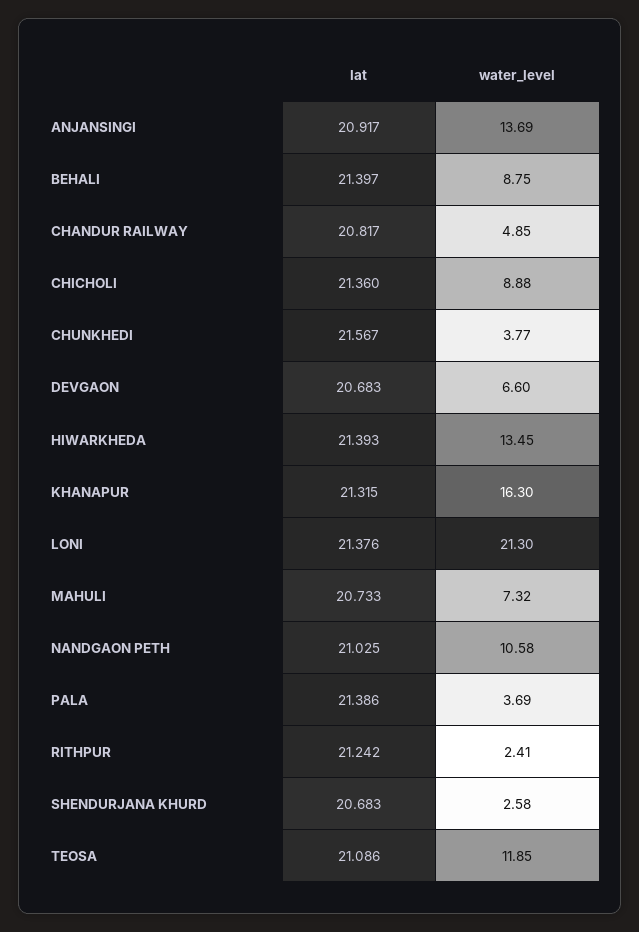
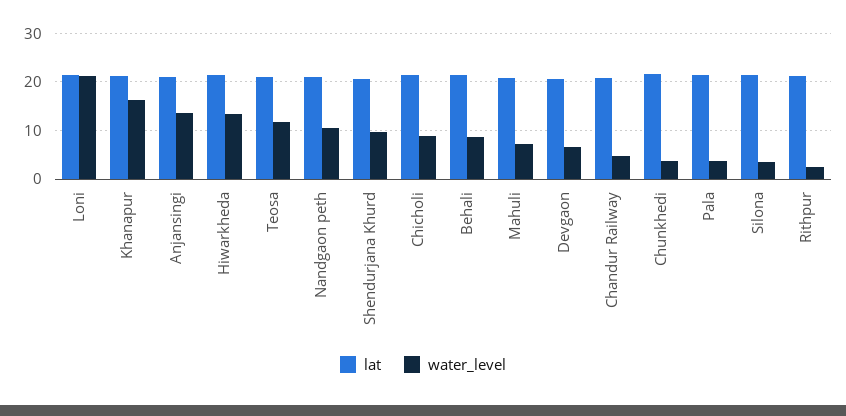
water_level, SHENDURJANA KHURD: 2.58 -> 10
lat, Silona: none -> 22
water_level, Silona: none -> 4

